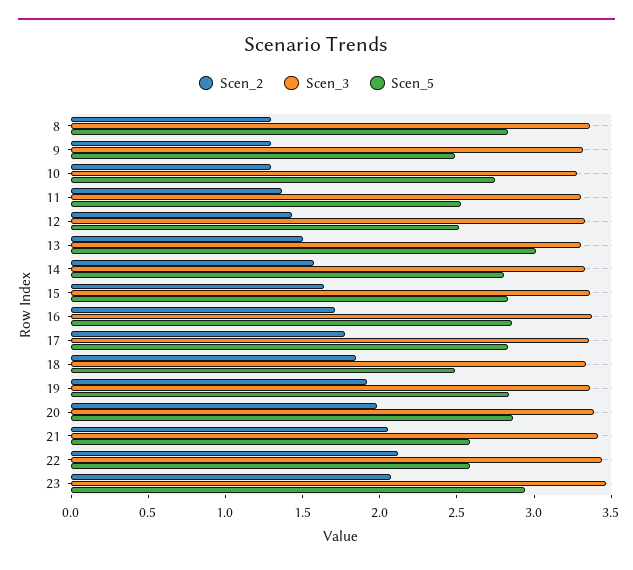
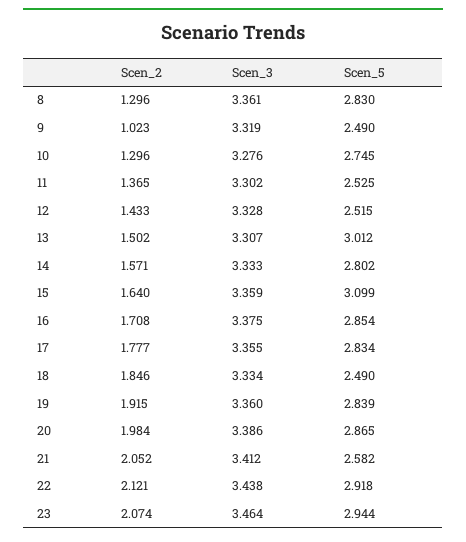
Scen_2, 9: 1.3 -> 1.023
Scen_5, 15: 2.8 -> 3.099
Scen_5, 22: 2.6 -> 2.918

